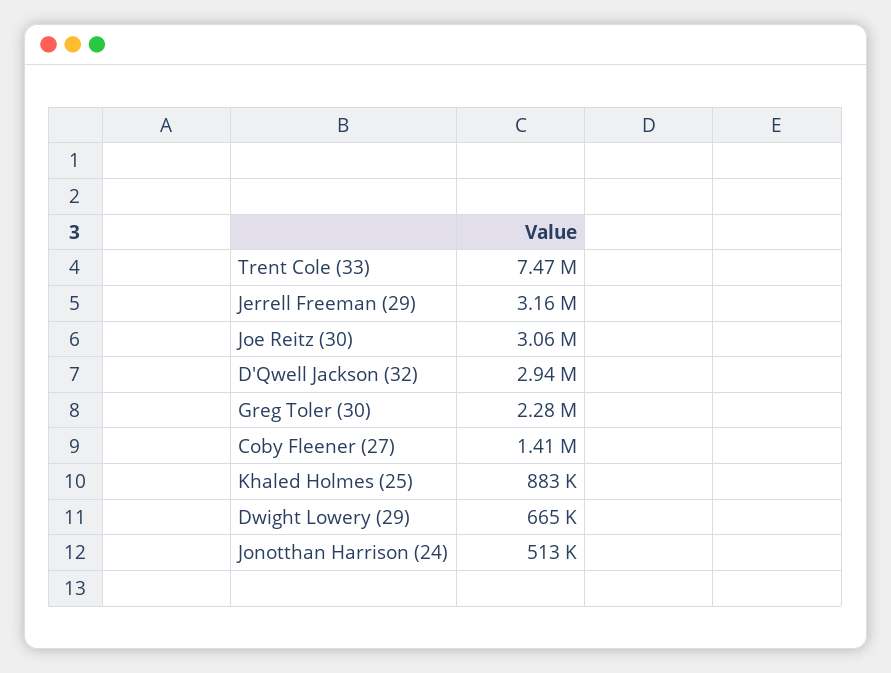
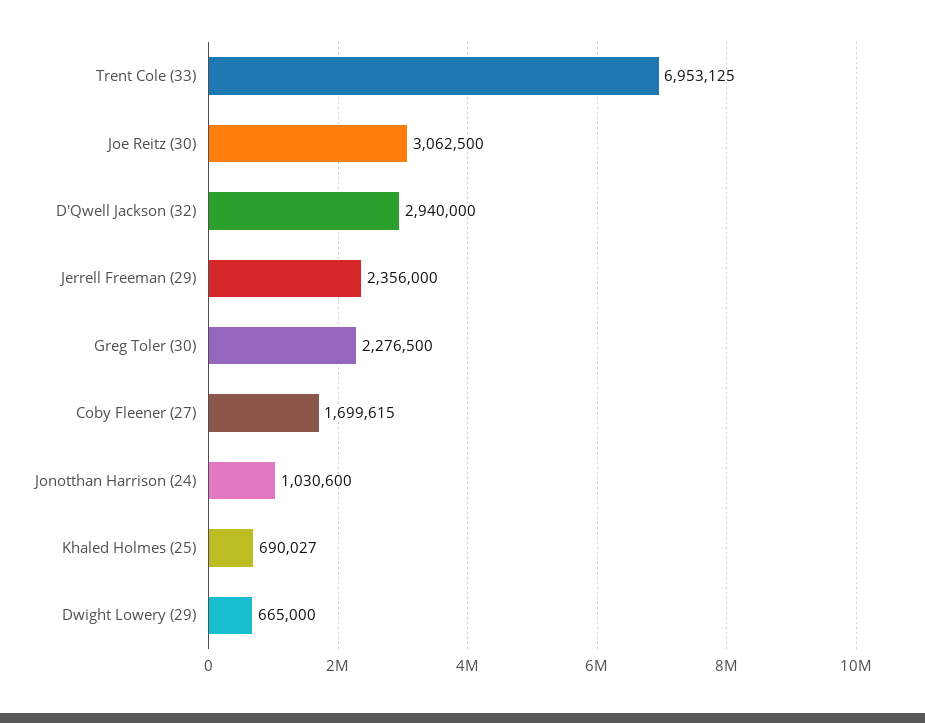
Trent Cole (33): 7470000 -> 6953125
Jerrell Freeman (29): 3160000 -> 2356000
Coby Fleener (27): 1410000 -> 1699615
Khaled Holmes (25): 883000 -> 690027
Jonotthan Harrison (24): 513000 -> 1030600

